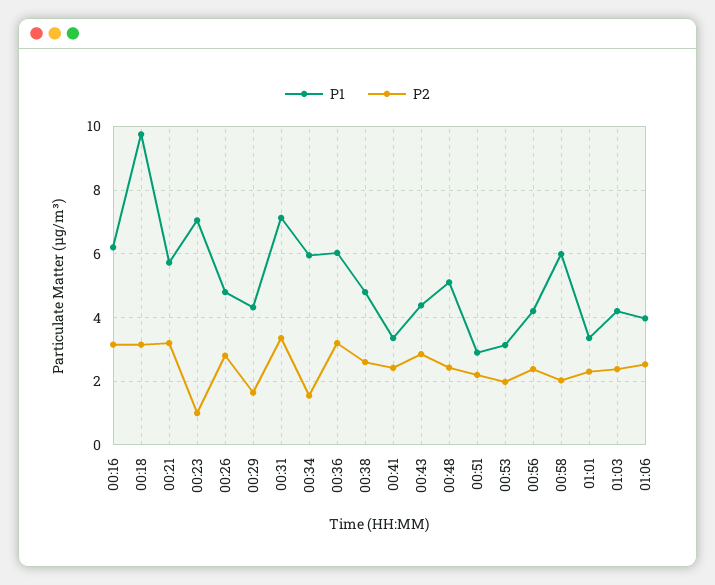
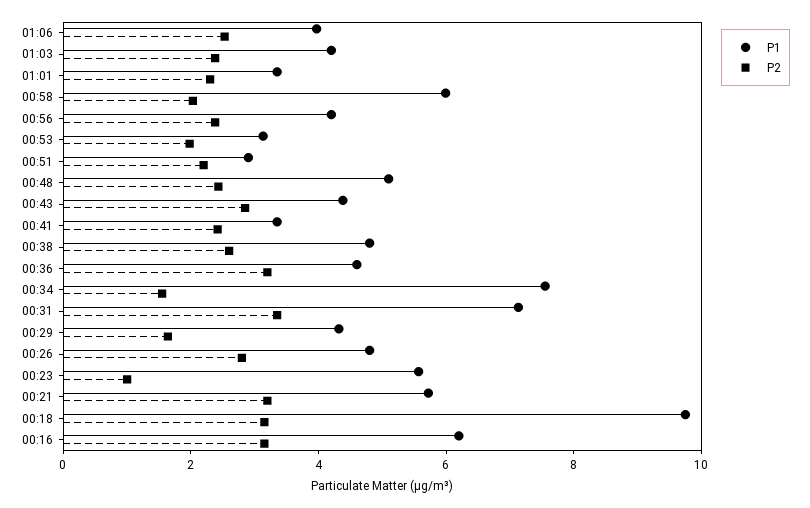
P1, 00:23: 7 -> 5.5
P1, 00:34: 6 -> 7.5
P1, 00:36: 6 -> 4.5

